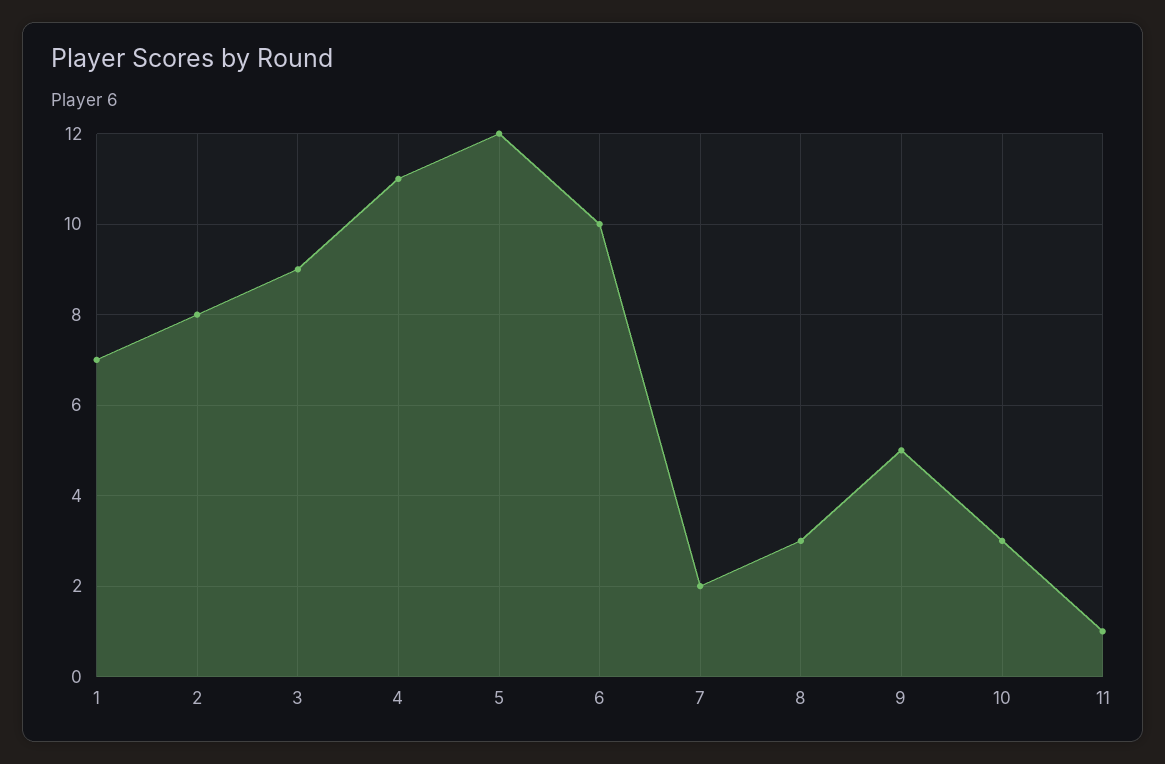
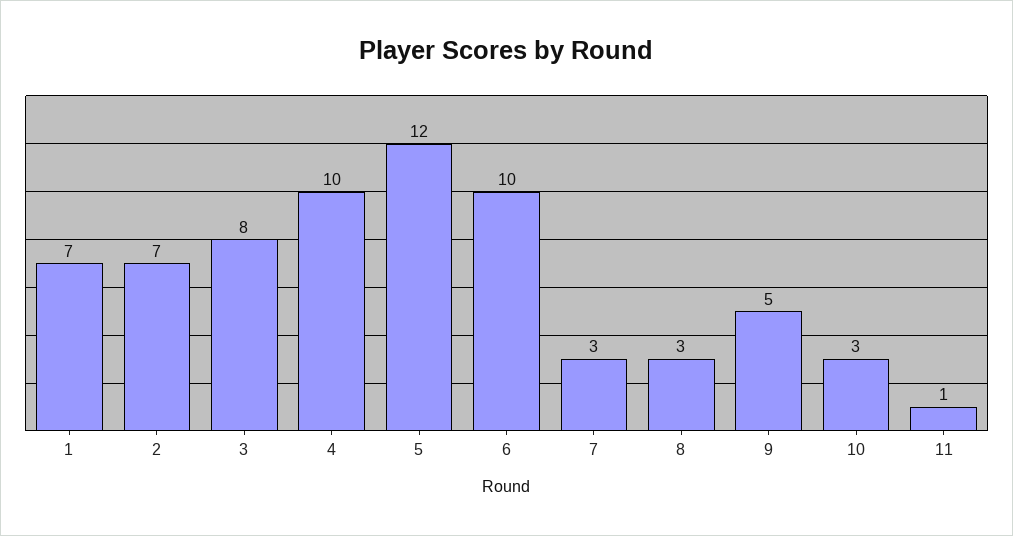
2: 8 -> 7
3: 9 -> 8
4: 11 -> 10
7: 2 -> 3

